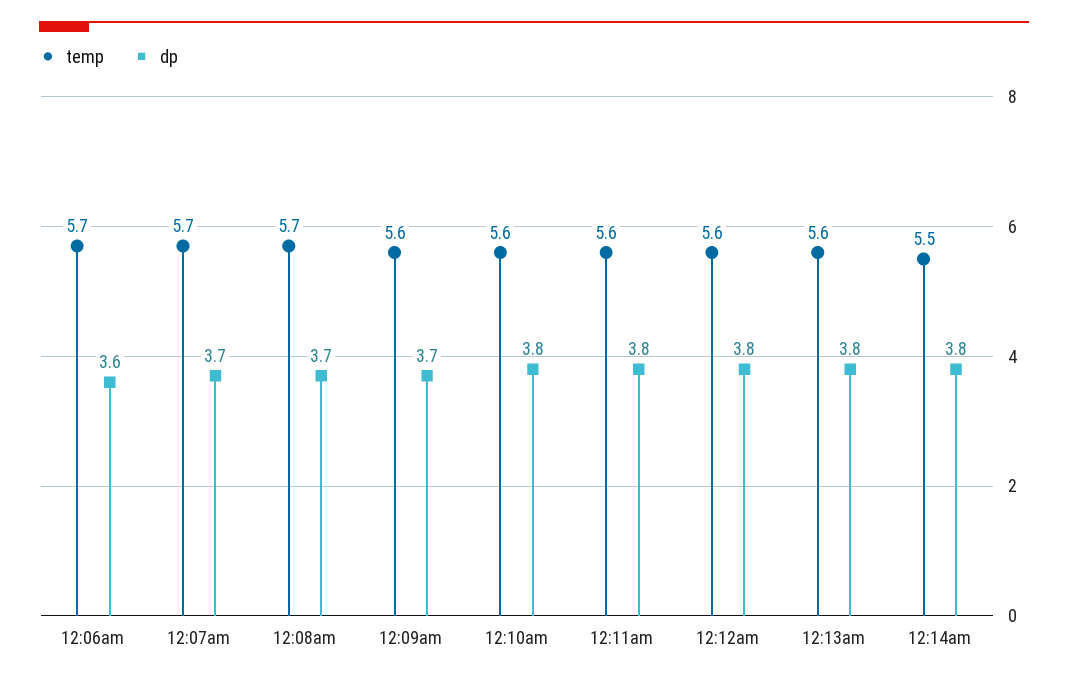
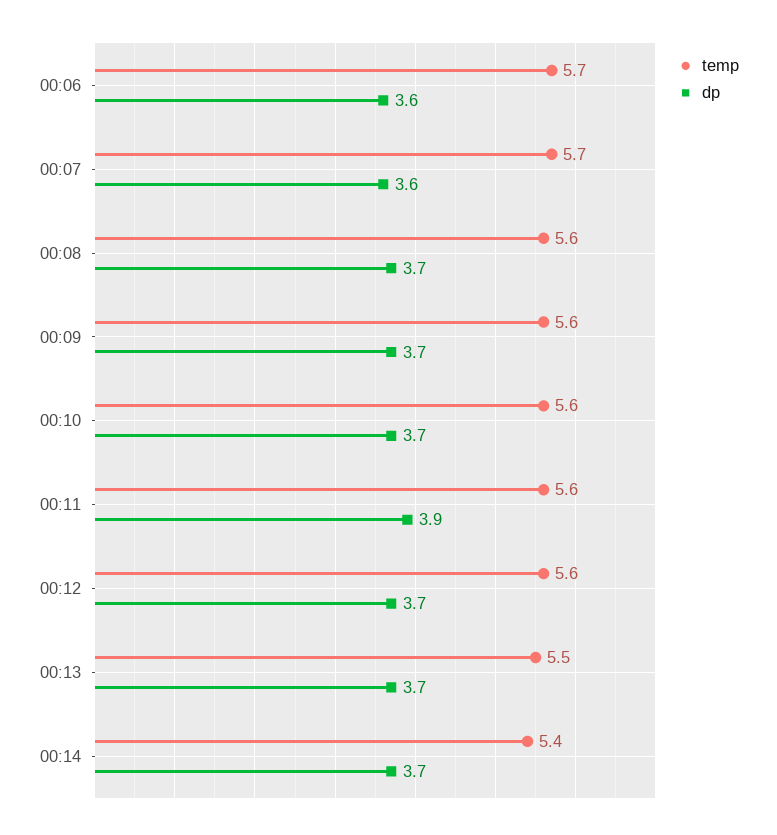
dp, 12:07am: 3.7 -> 3.6
temp, 12:08am: 5.7 -> 5.6
dp, 12:10am: 3.8 -> 3.7
dp, 12:11am: 3.8 -> 3.9
dp, 12:12am: 3.8 -> 3.7
temp, 12:13am: 5.6 -> 5.5
dp, 12:13am: 3.8 -> 3.7
temp, 12:14am: 5.5 -> 5.4
dp, 12:14am: 3.8 -> 3.7

